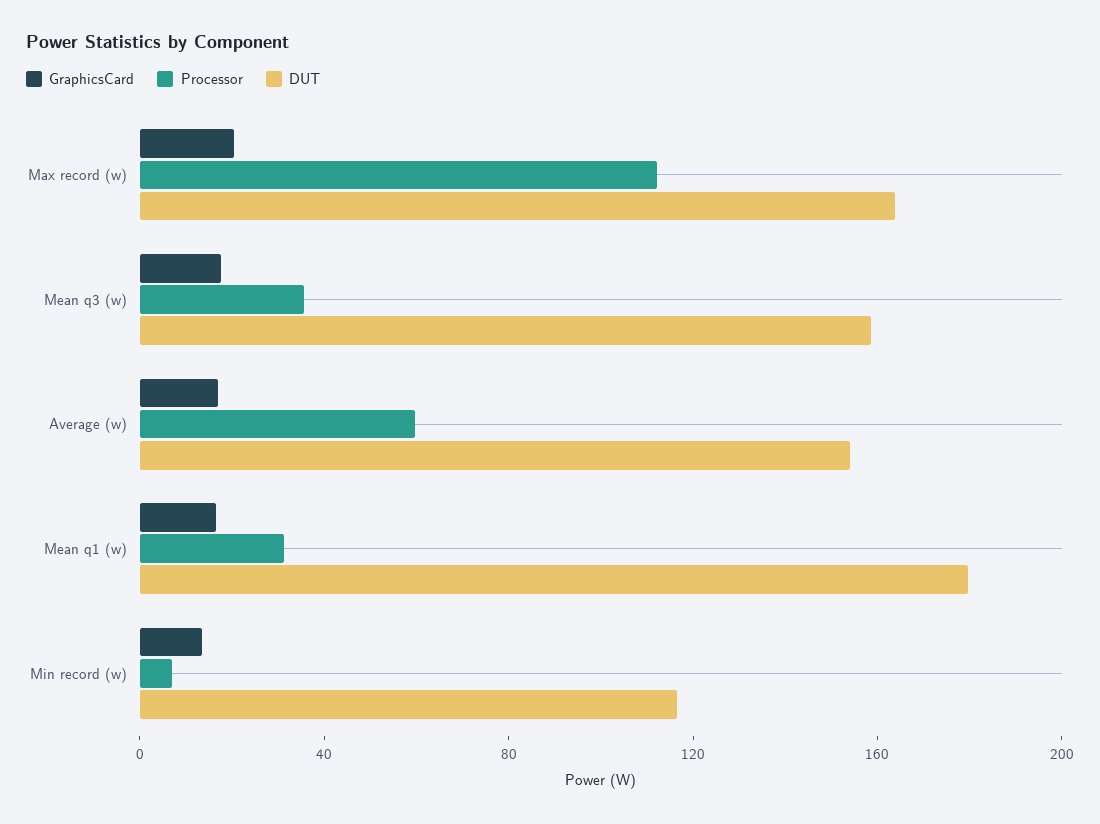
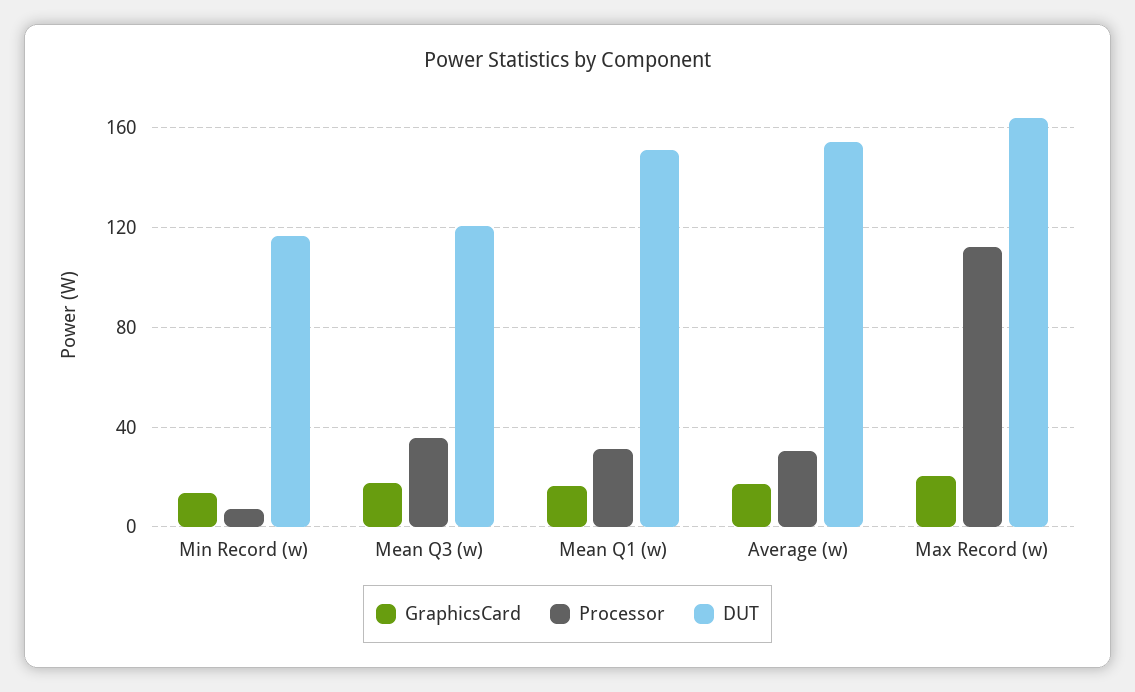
DUT, Mean q3 (w): 160 -> 120
Processor, Average (w): 60 -> 30
DUT, Mean q1 (w): 180 -> 150

